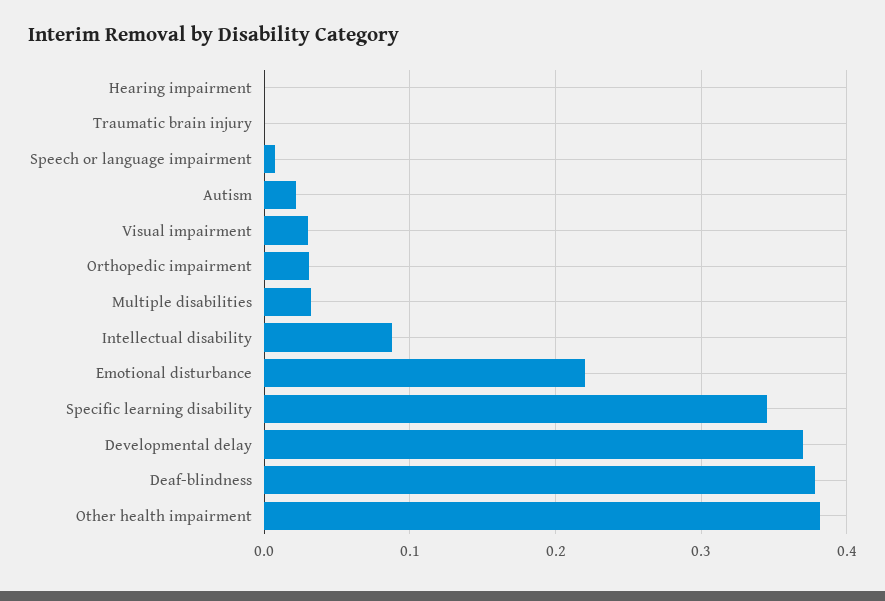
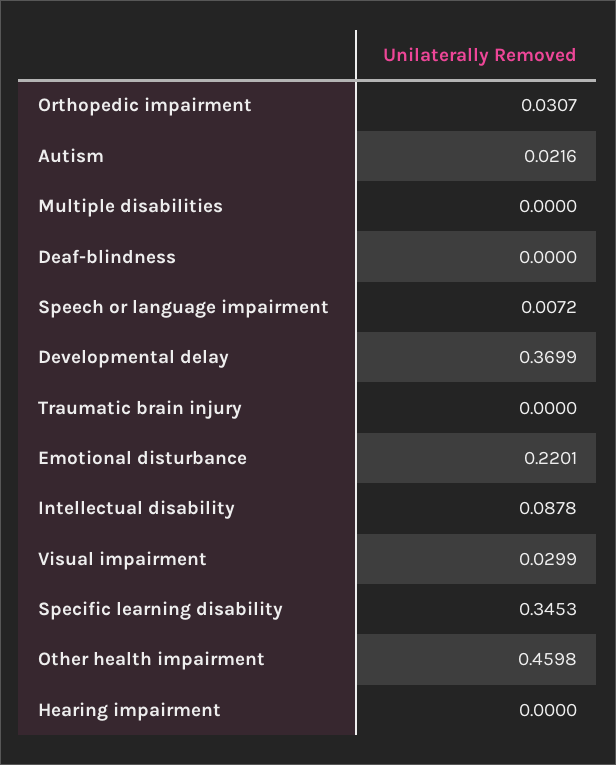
Multiple disabilities: 0.03 -> 0
Deaf-blindness: 0.38 -> 0
Other health impairment: 0.38 -> 0.4598

